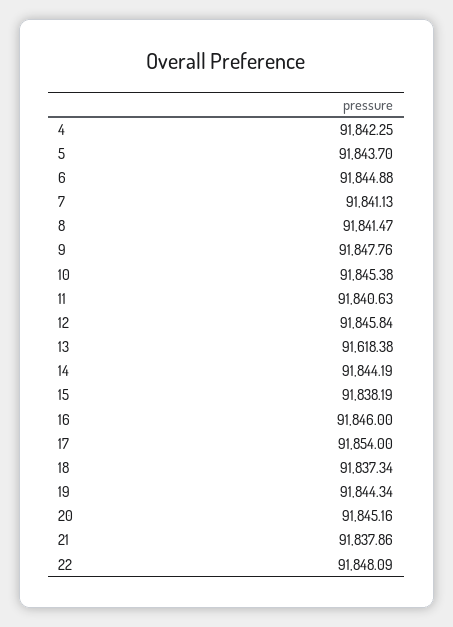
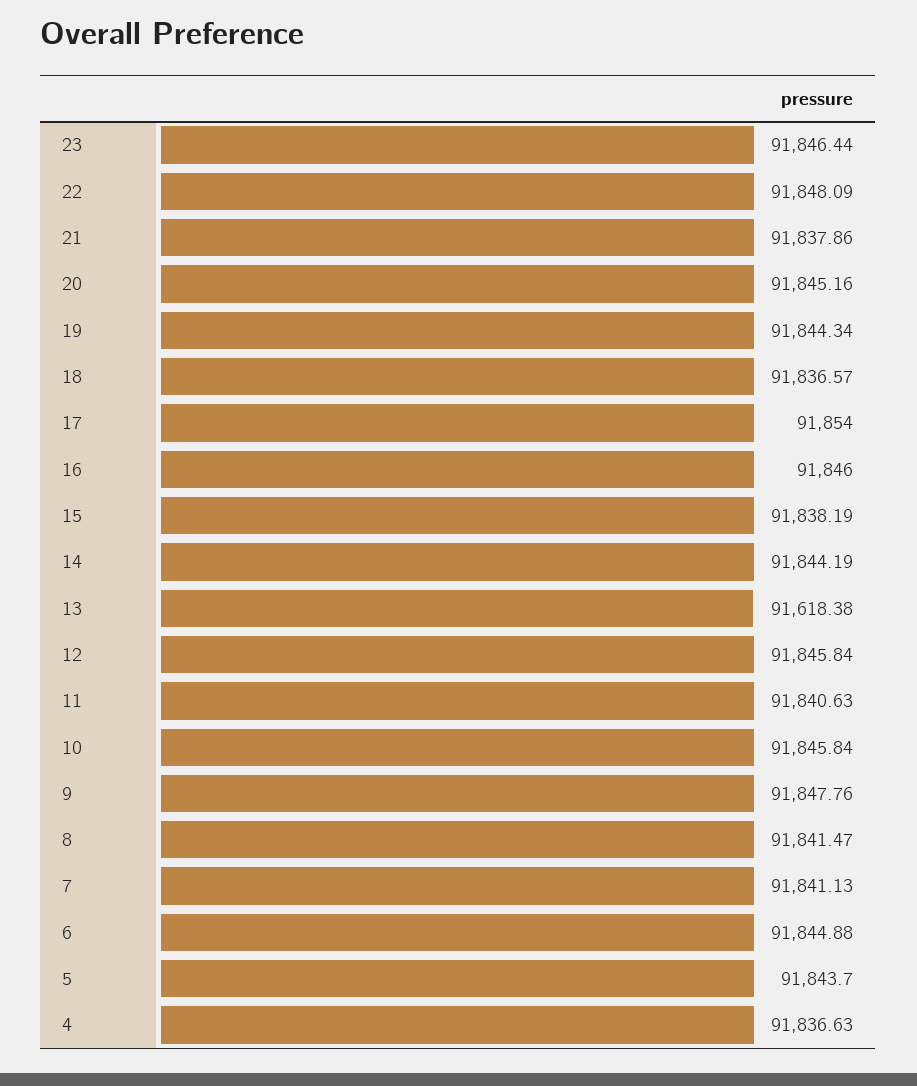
4: 91842.25 -> 91836.63
10: 91845.38 -> 91845.84
18: 91837.34 -> 91836.57
23: none -> 91846.44

